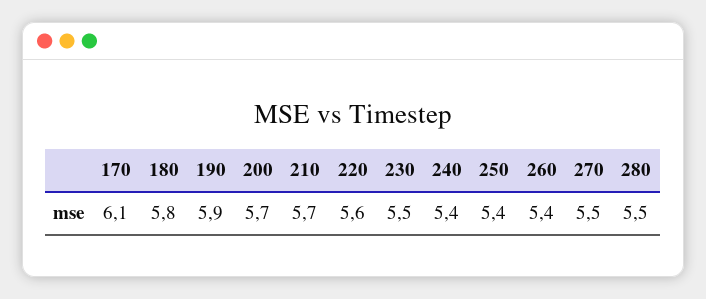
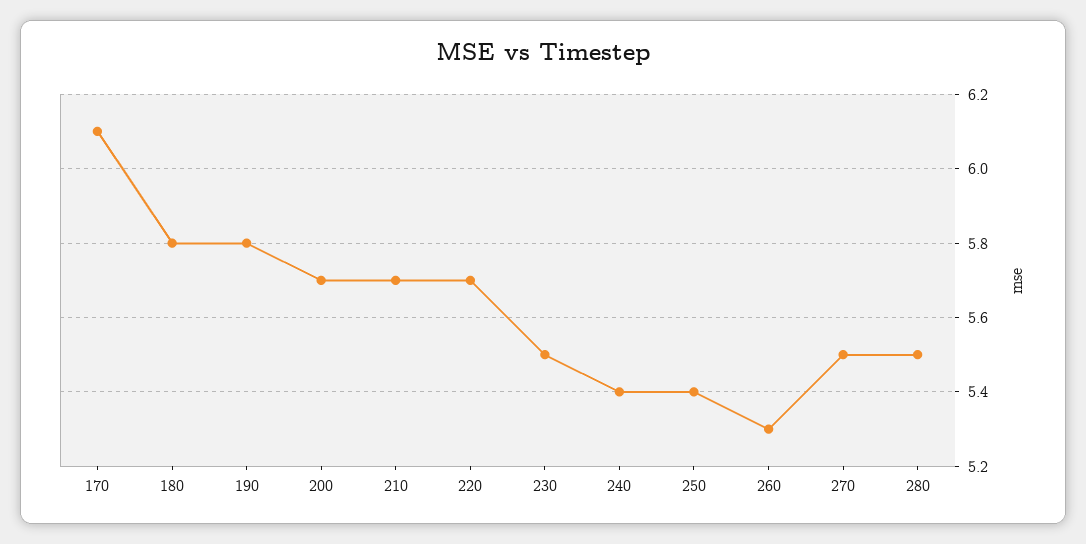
190: 5.9 -> 5.8
220: 5.6 -> 5.7
260: 5.4 -> 5.3

